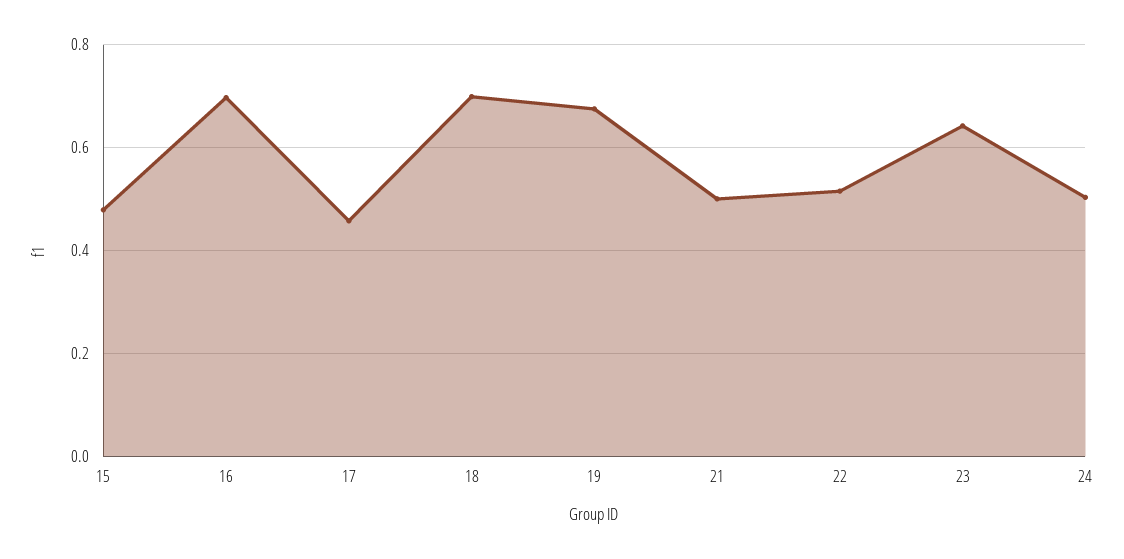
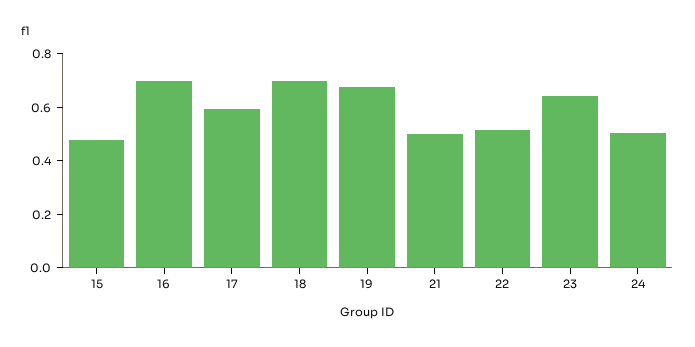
17: 0.46 -> 0.6

